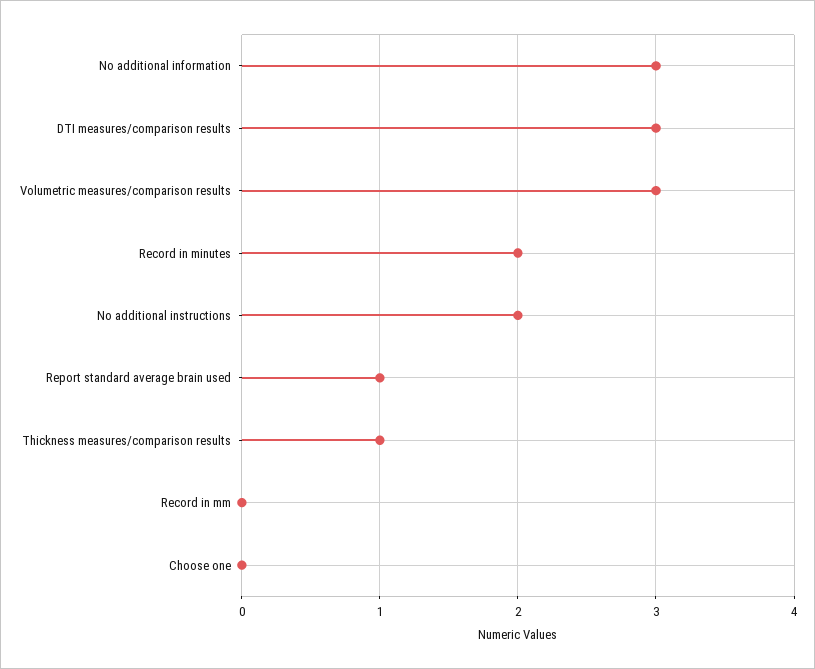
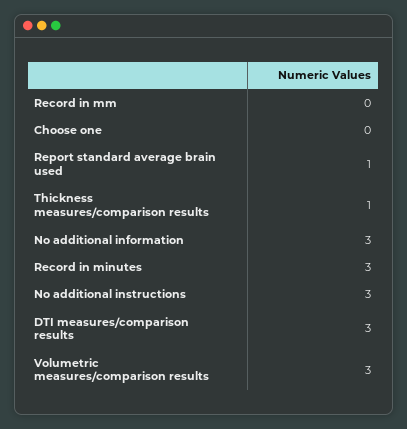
Record in minutes: 2 -> 3
No additional instructions: 2 -> 3

